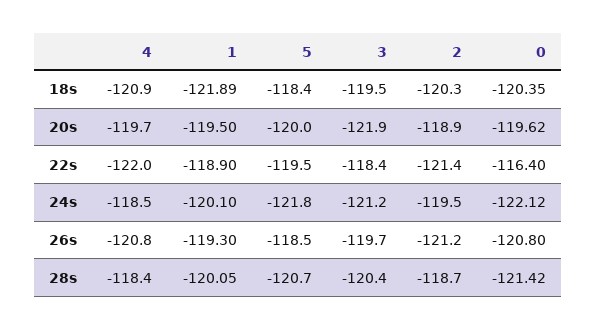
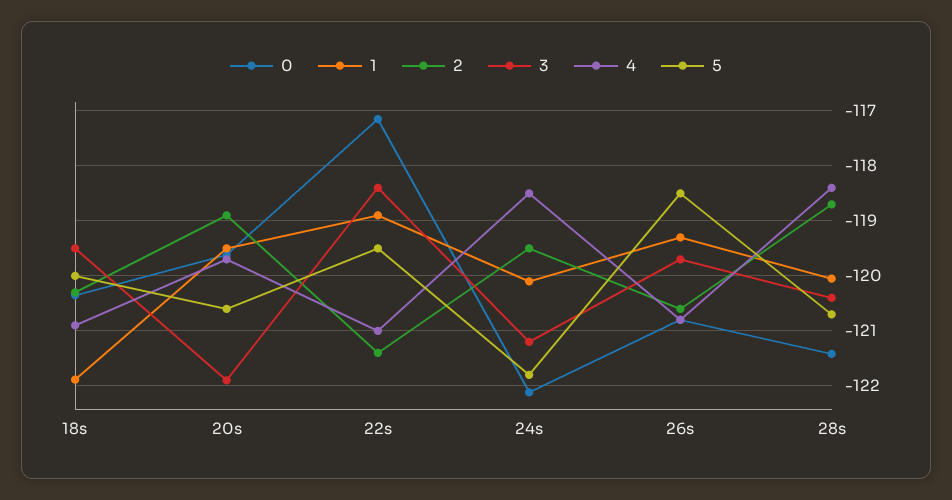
5, 18s: -118.4 -> -120
5, 20s: -120 -> -120.6
4, 22s: -122 -> -121
0, 22s: -116.4 -> -117.2
2, 26s: -121.2 -> -120.6

